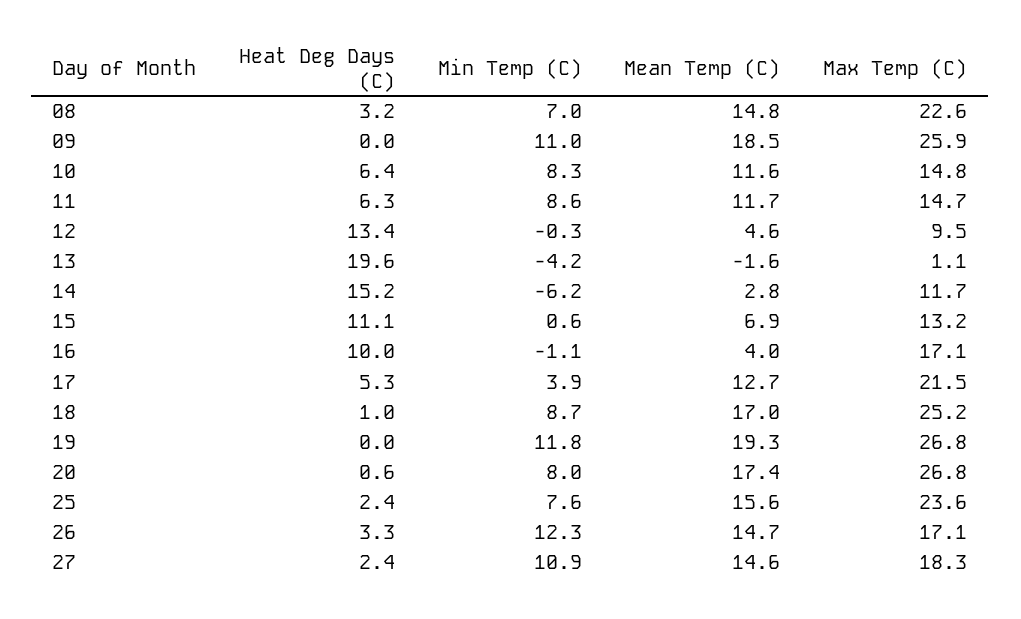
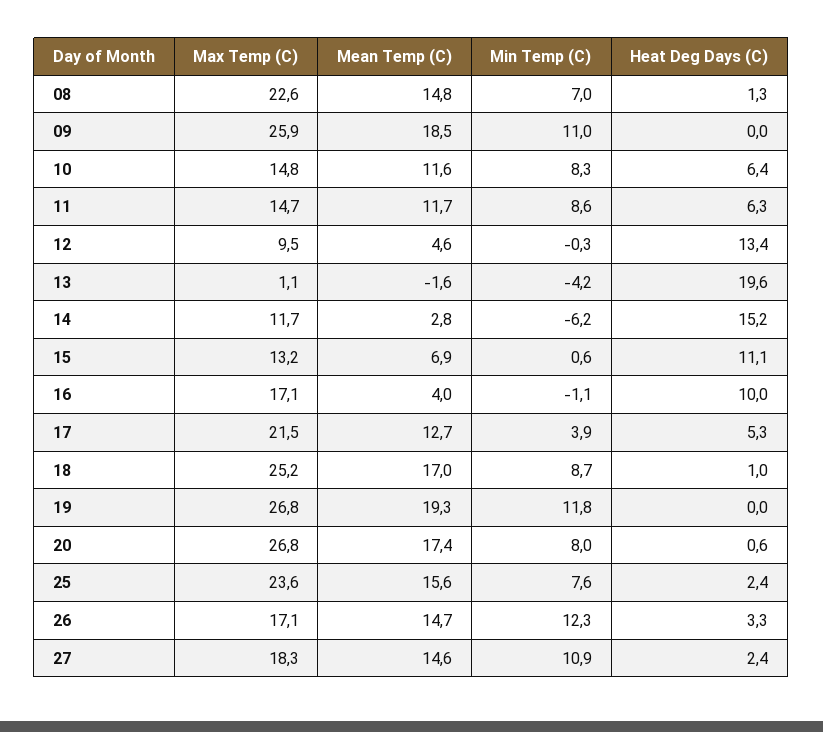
Heat Deg Days (C), 08: 3.2 -> 1.3

